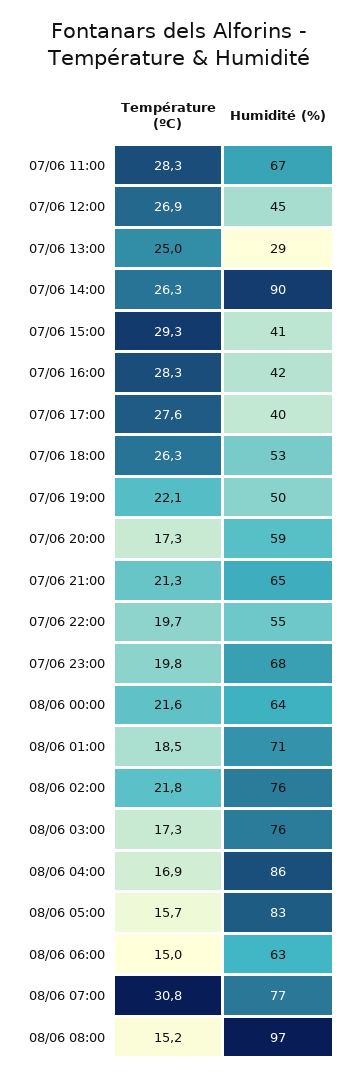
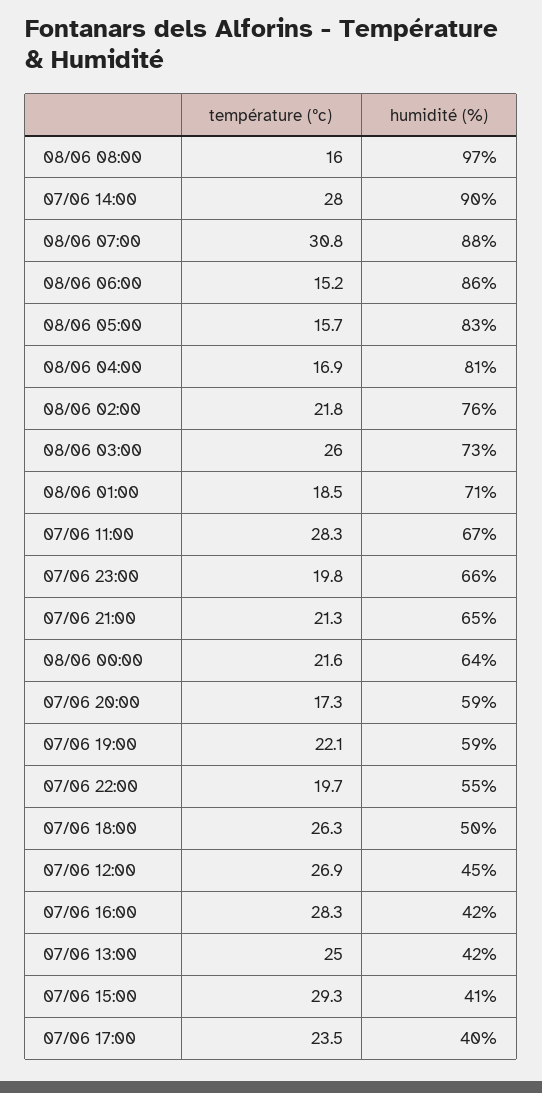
Humidité (%), 07/06 13:00: 29 -> 42
Température (ºC), 07/06 14:00: 26.3 -> 28
Température (ºC), 07/06 17:00: 27.6 -> 23.5
Humidité (%), 07/06 18:00: 53 -> 50
Humidité (%), 07/06 19:00: 50 -> 59
Humidité (%), 07/06 23:00: 68 -> 66
Température (ºC), 08/06 03:00: 17.3 -> 26
Humidité (%), 08/06 03:00: 76 -> 73
Humidité (%), 08/06 04:00: 86 -> 81
Température (ºC), 08/06 06:00: 15 -> 15.2
Humidité (%), 08/06 06:00: 63 -> 86
Humidité (%), 08/06 07:00: 77 -> 88
Température (ºC), 08/06 08:00: 15.2 -> 16

